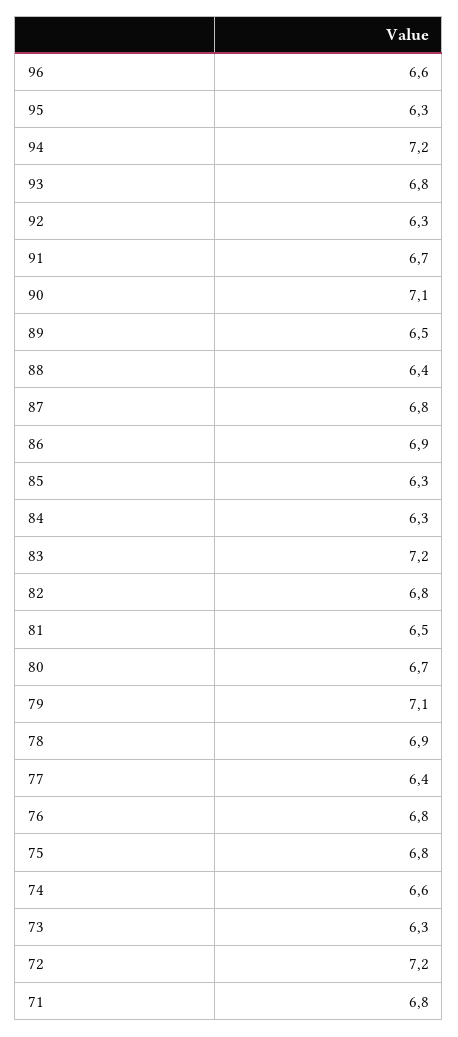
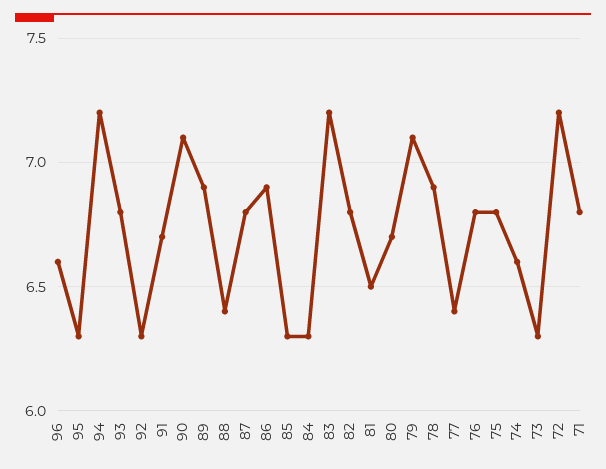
89: 6.5 -> 6.9

